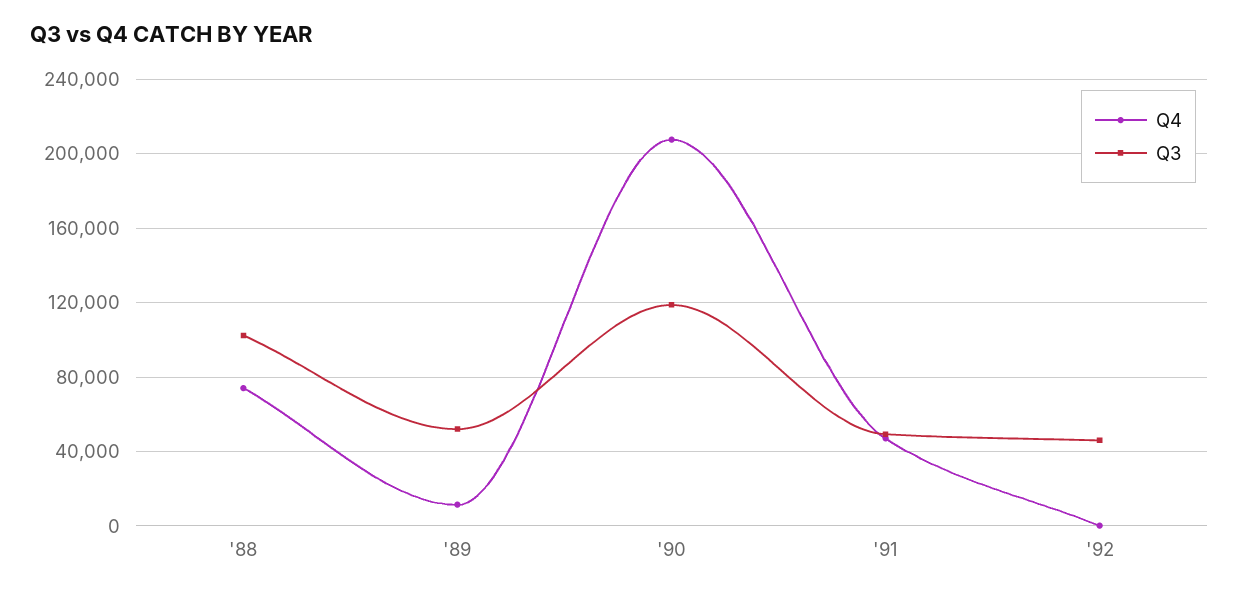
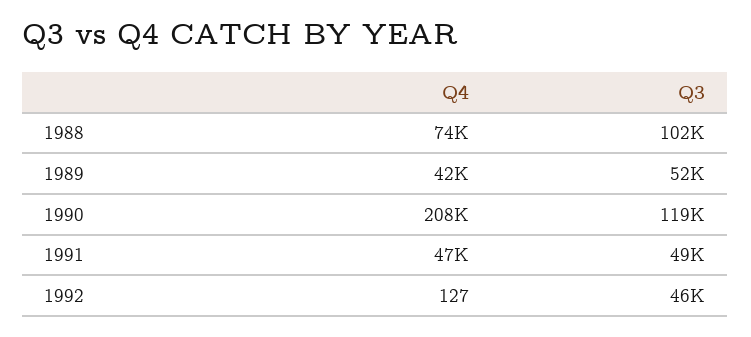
Q4, '89: 10000 -> 42000

